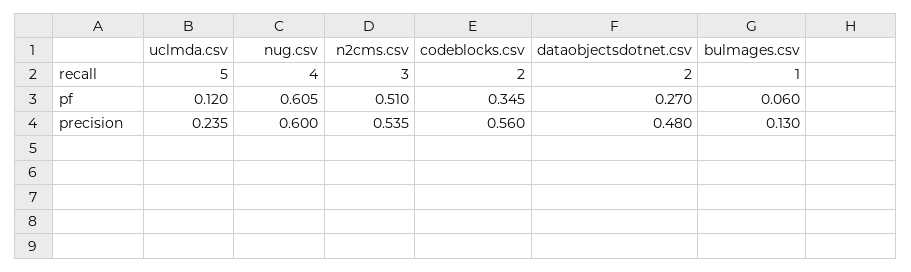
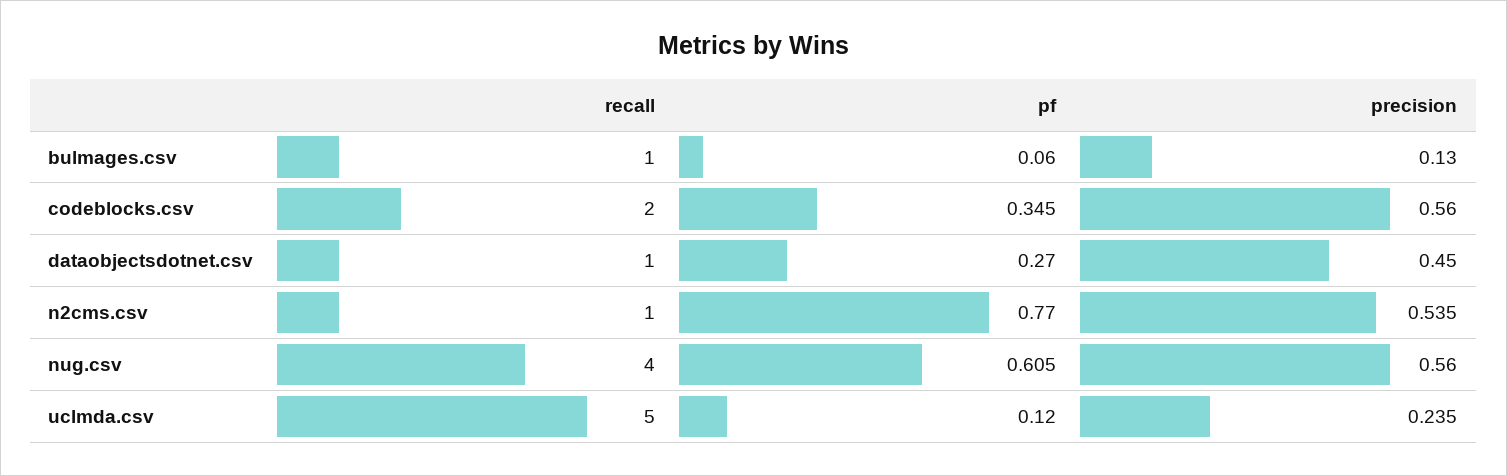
n2cms.csv, recall: 3 -> 1
dataobjectsdotnet.csv, recall: 2 -> 1
n2cms.csv, pf: 0.51 -> 0.77
nug.csv, precision: 0.6 -> 0.56
dataobjectsdotnet.csv, precision: 0.48 -> 0.45

